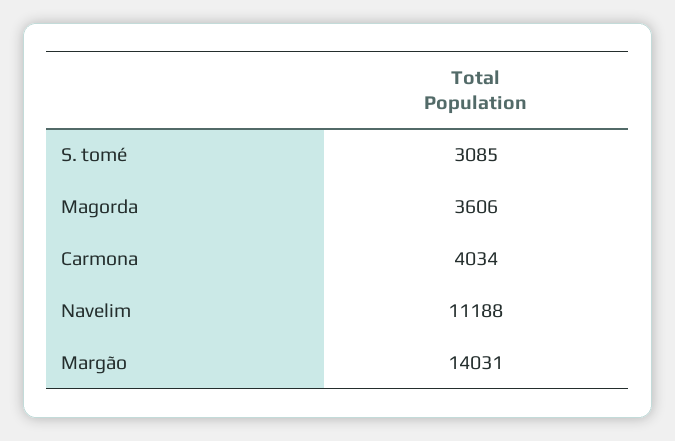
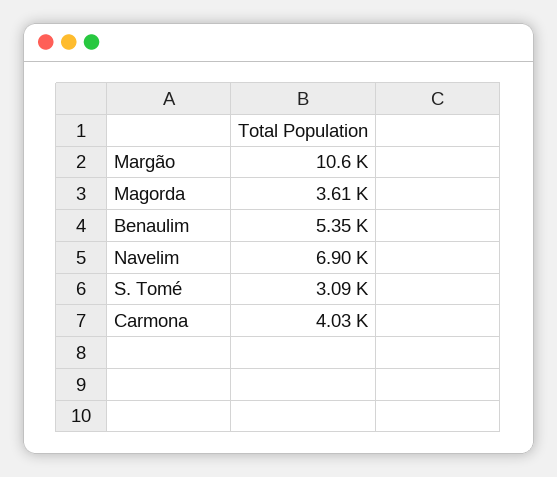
Navelim: 11188 -> 6900
Margão: 14031 -> 10600
Benaulim: none -> 5350

